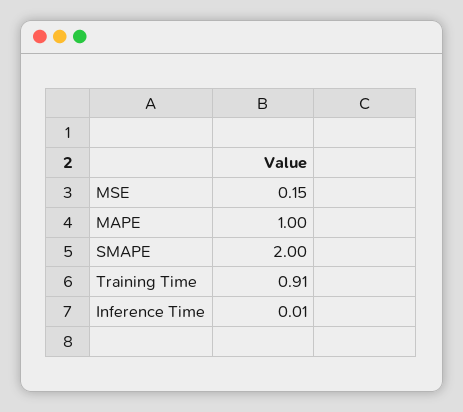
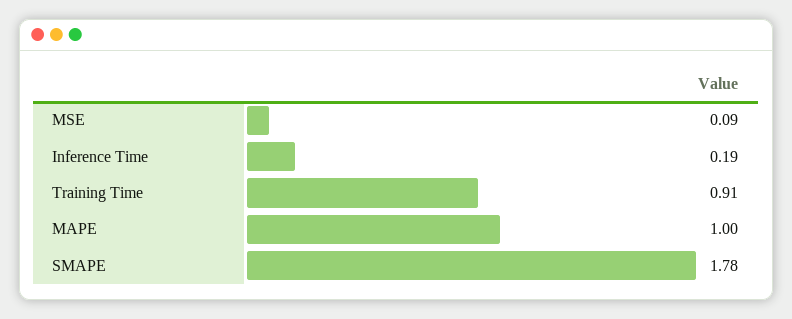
MSE: 0.15 -> 0.09
SMAPE: 2 -> 1.78
Inference Time: 0.01 -> 0.19

